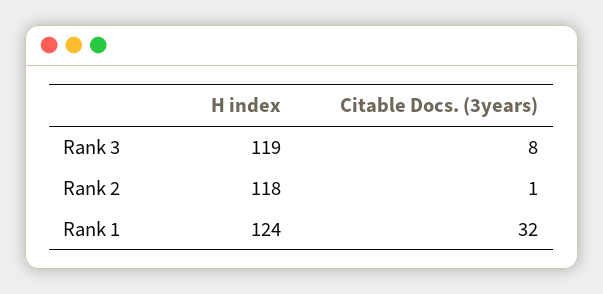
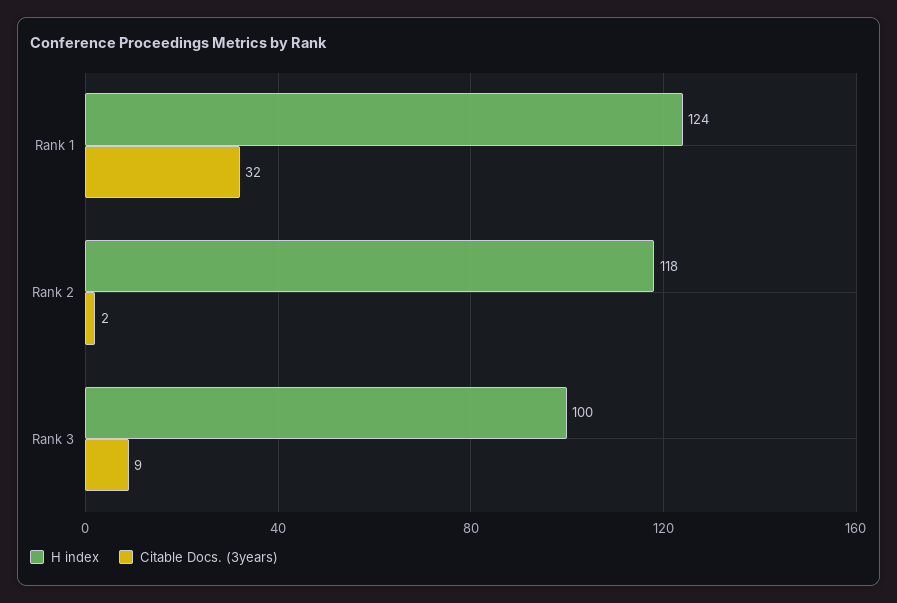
H index, Rank 3: 119 -> 100
Citable Docs. (3years), Rank 3: 8 -> 9
Citable Docs. (3years), Rank 2: 1 -> 2

